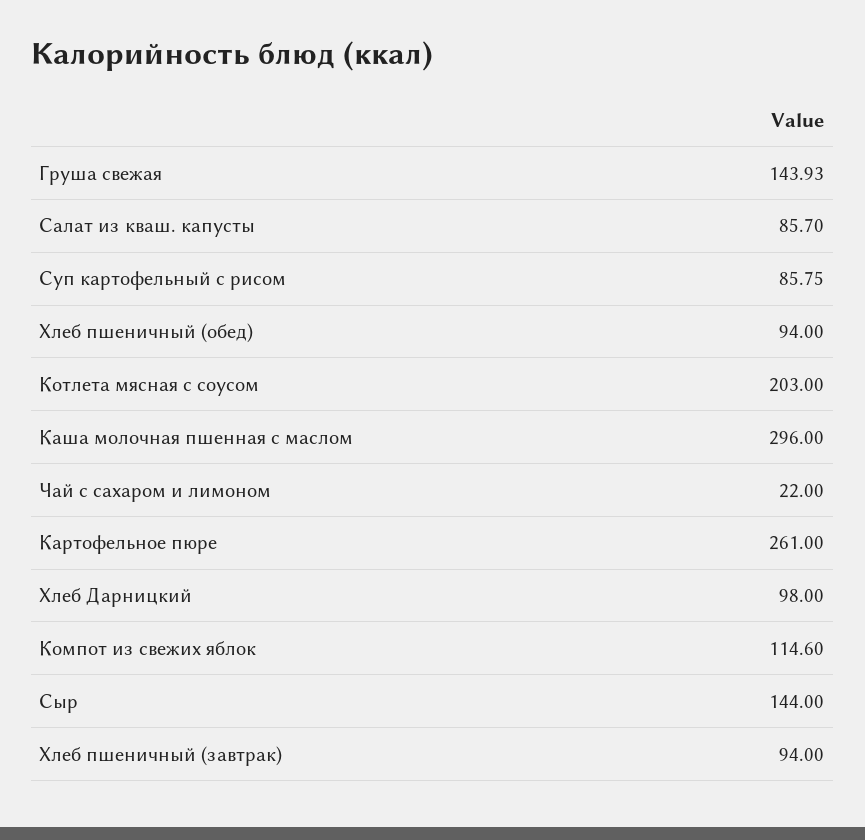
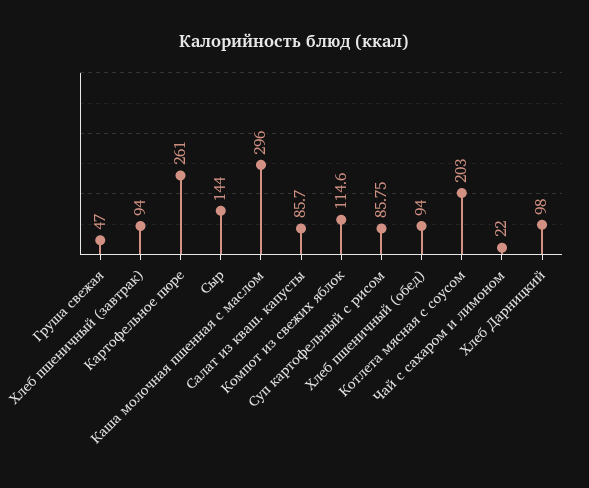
Груша свежая: 143.93 -> 47

